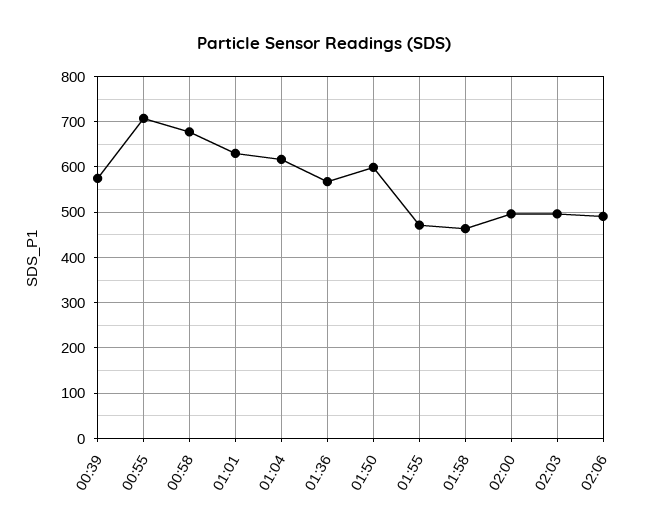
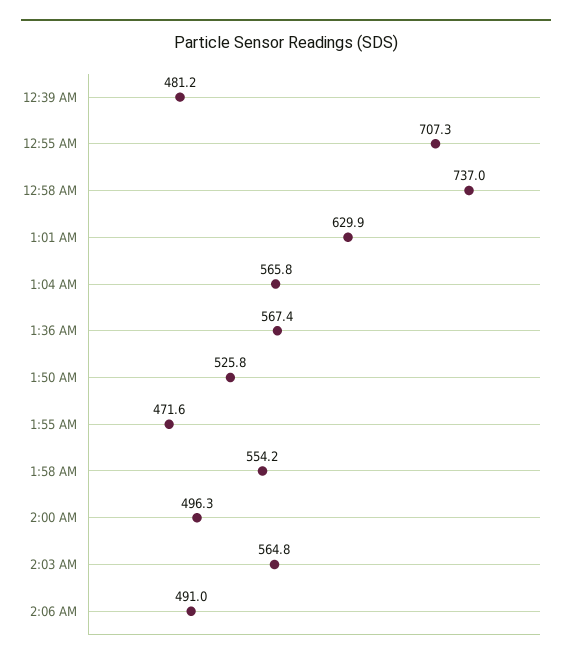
00:39: 580 -> 481.2
00:58: 680 -> 737
01:04: 620 -> 565.8
01:50: 600 -> 525.8
01:58: 460 -> 554.2
02:03: 500 -> 564.8

